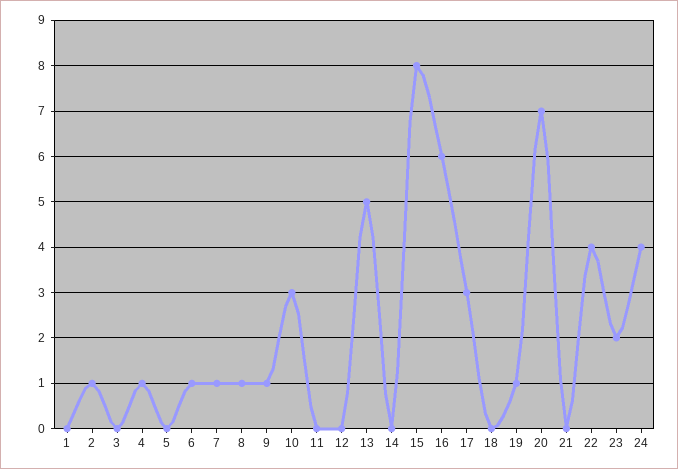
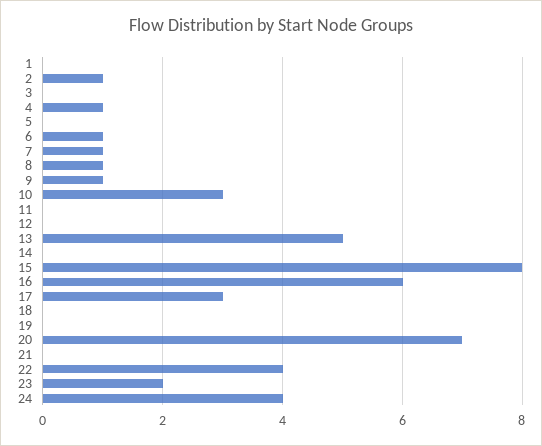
19: 1 -> 0

